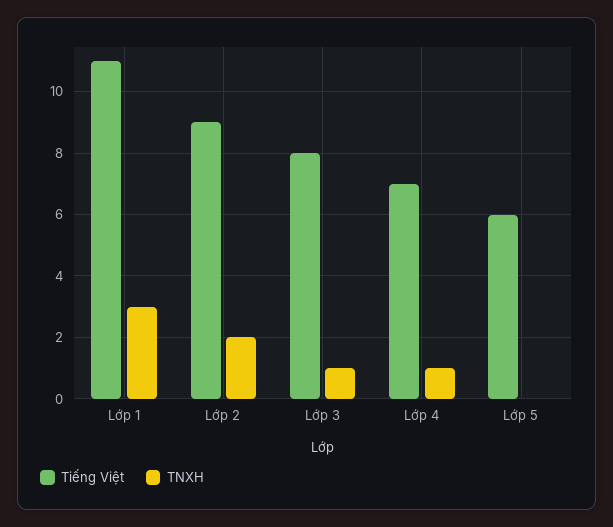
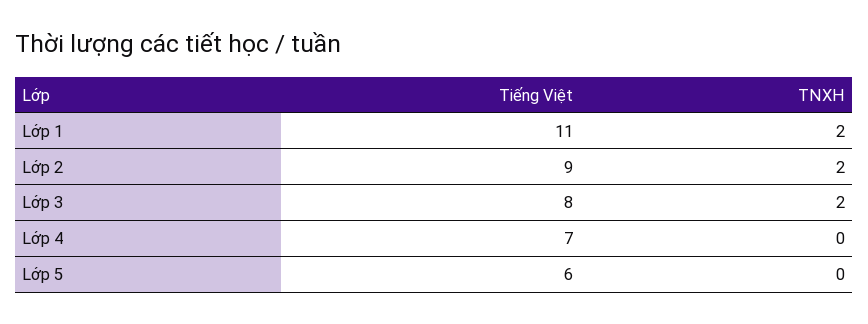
TNXH, Lớp 1: 3 -> 2
TNXH, Lớp 3: 1 -> 2
TNXH, Lớp 4: 1 -> 0

